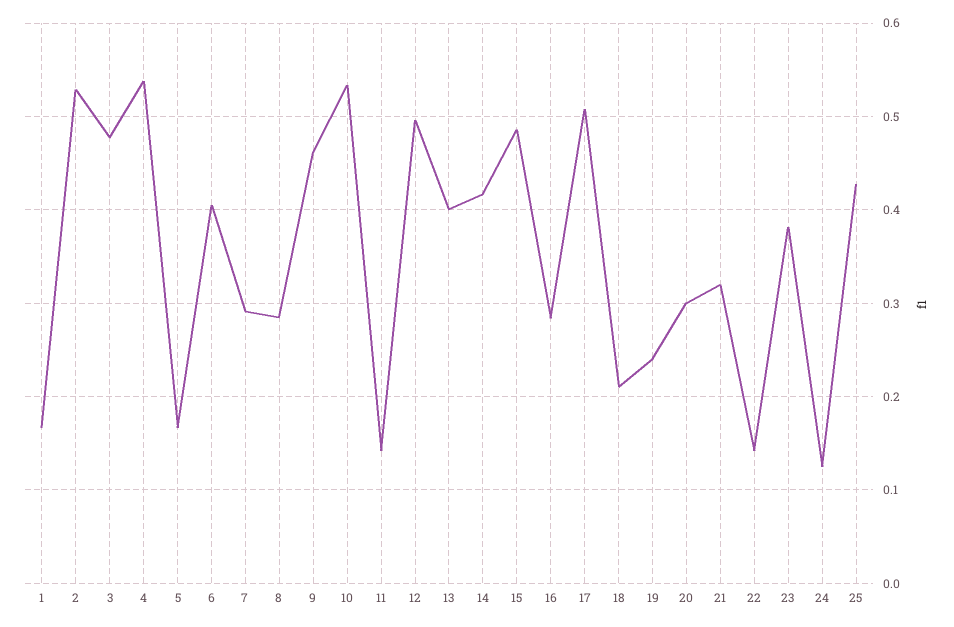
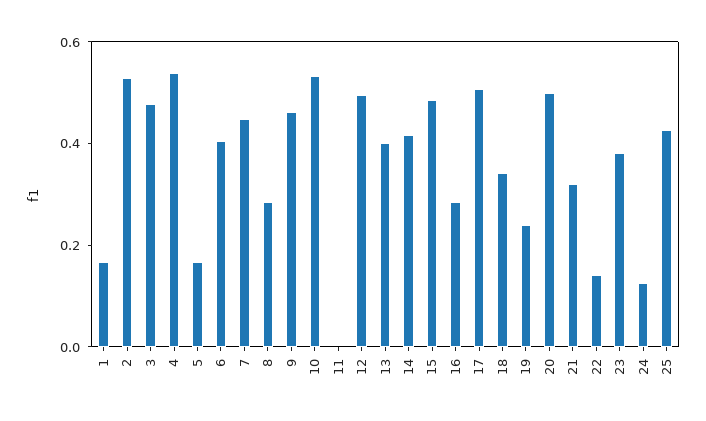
7: 0.29 -> 0.45
11: 0.14 -> 0
18: 0.21 -> 0.35
20: 0.3 -> 0.5

